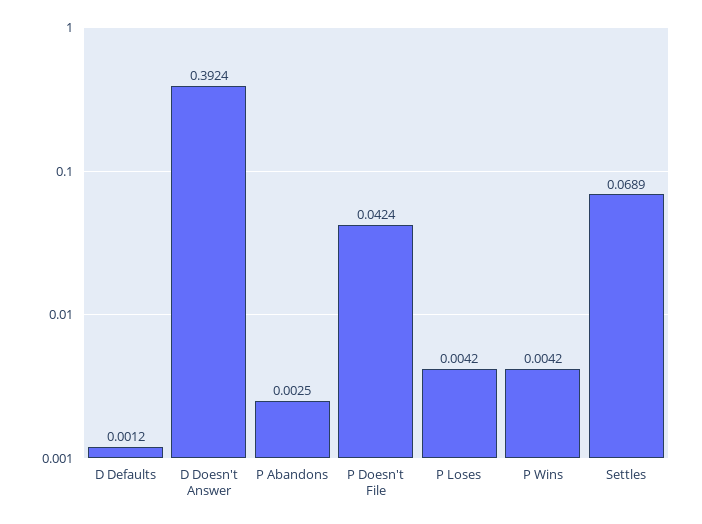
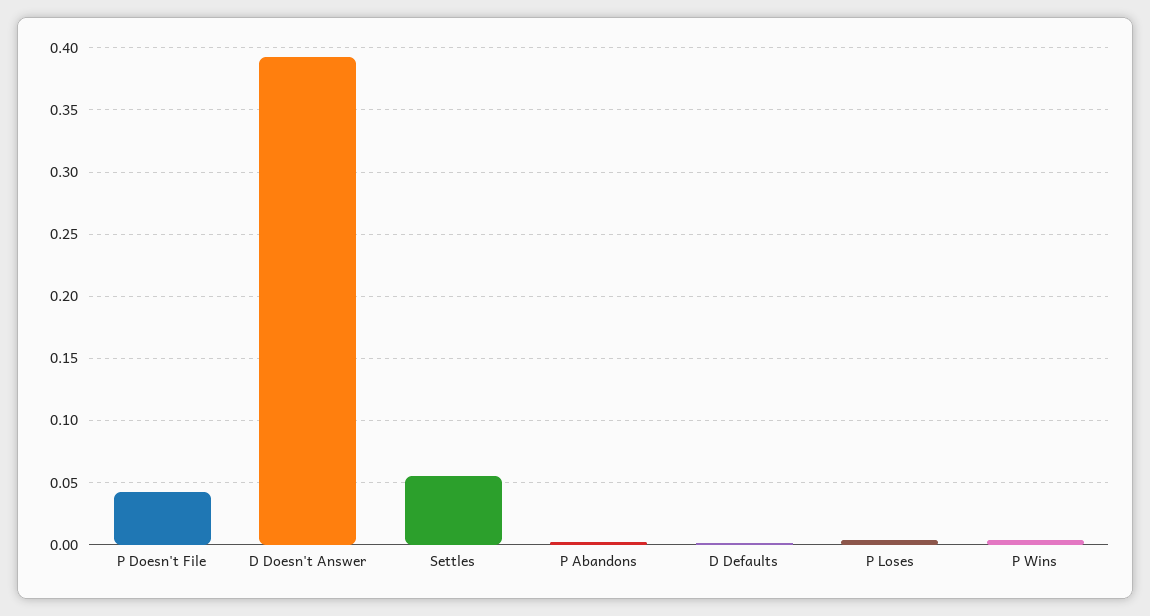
Settles: 0.0689 -> 0.055

